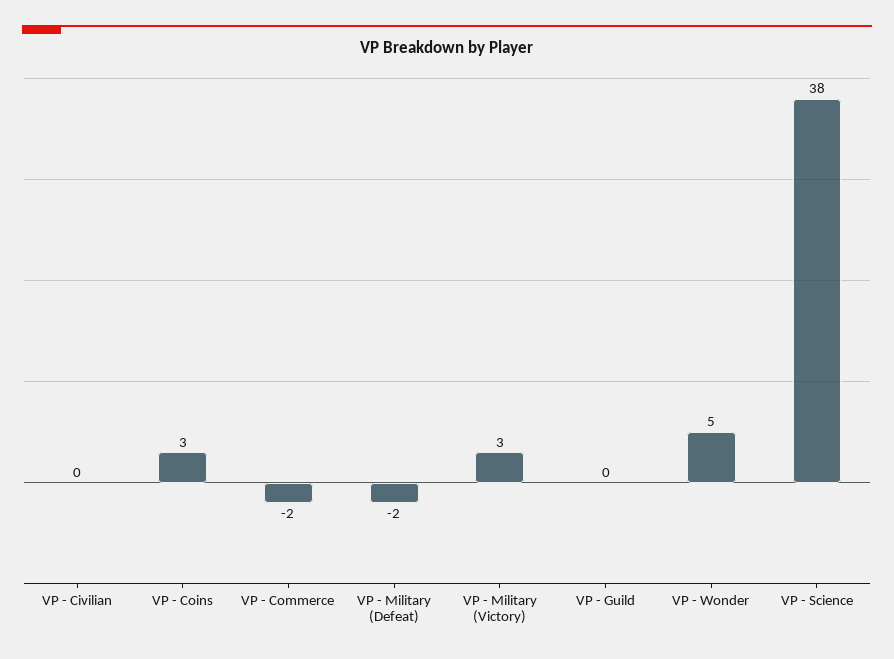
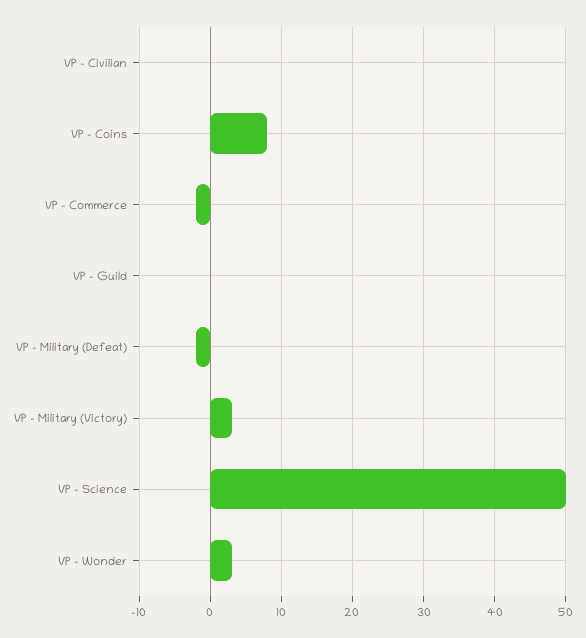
VP - Coins: 3 -> 8
VP - Wonder: 5 -> 3
VP - Science: 38 -> 50

